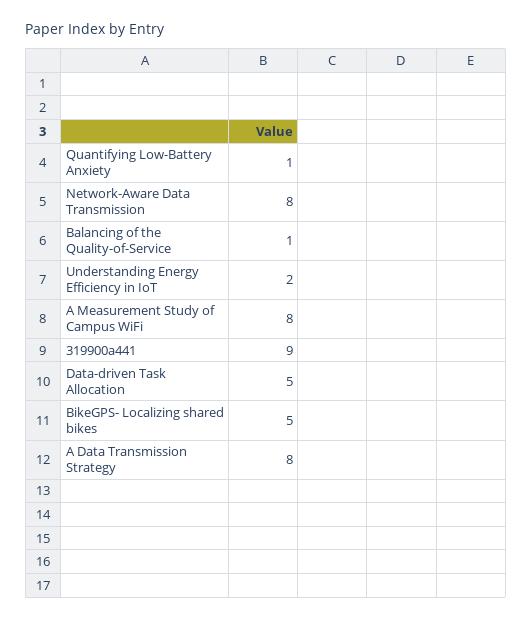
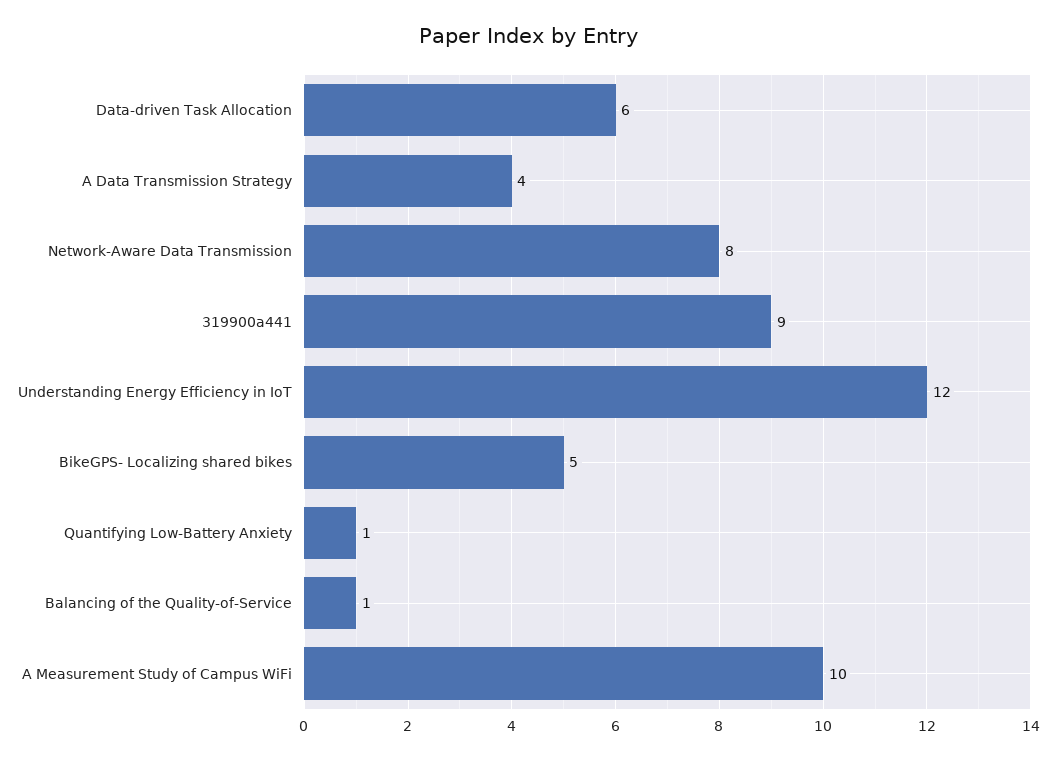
Understanding Energy Efficiency in IoT: 2 -> 12
A Measurement Study of Campus WiFi: 8 -> 10
Data-driven Task Allocation: 5 -> 6
A Data Transmission Strategy: 8 -> 4

